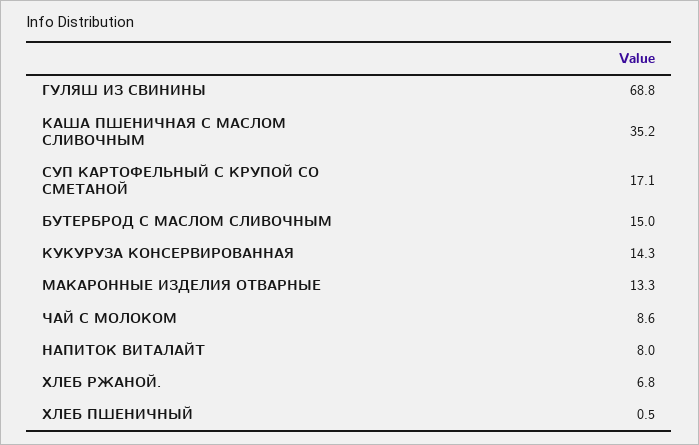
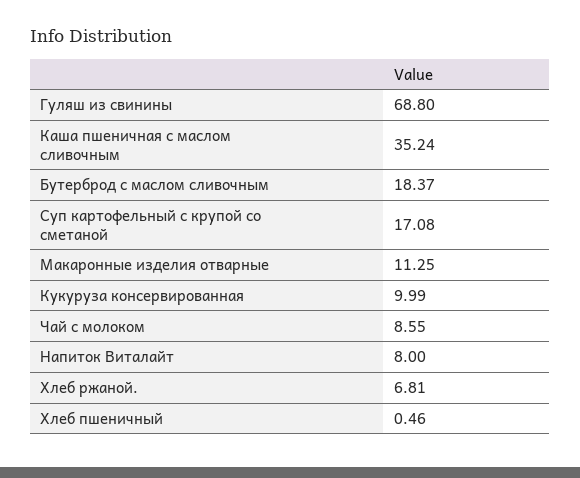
БУТЕРБРОД С МАСЛОМ СЛИВОЧНЫМ: 15 -> 18.37
КУКУРУЗА КОНСЕРВИРОВАННАЯ: 14.3 -> 9.99
МАКАРОННЫЕ ИЗДЕЛИЯ ОТВАРНЫЕ: 13.3 -> 11.25

